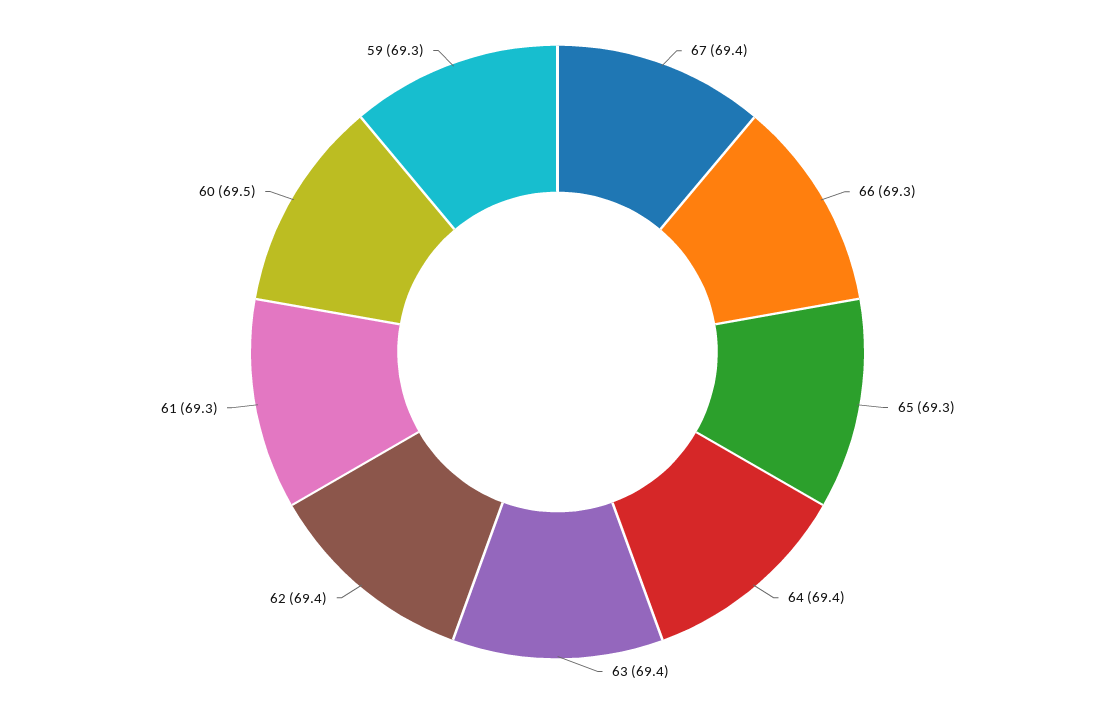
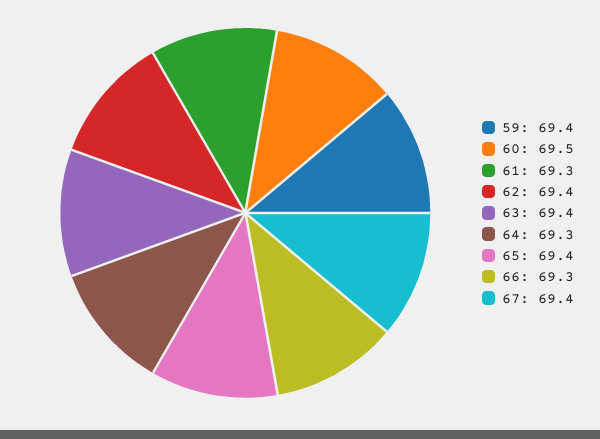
65: 69.3 -> 69.4
64: 69.4 -> 69.3
59: 69.3 -> 69.4

